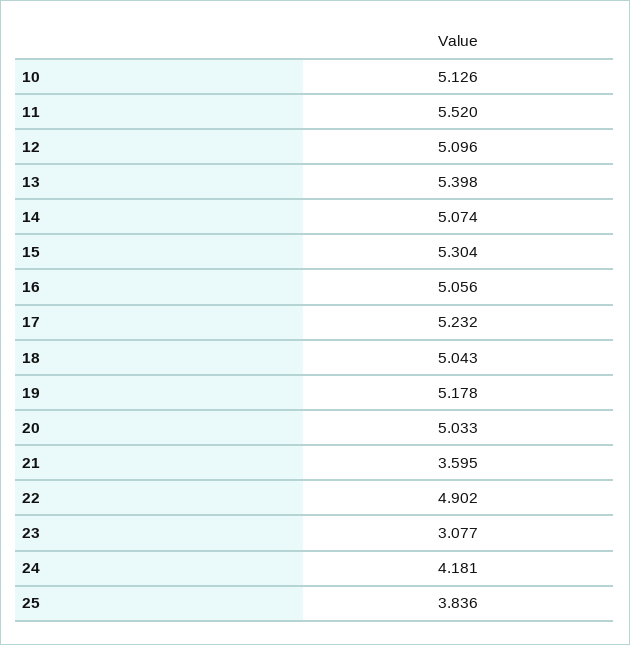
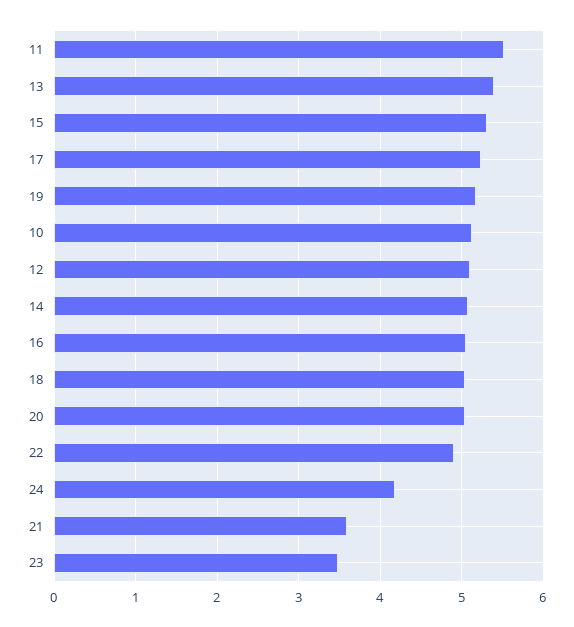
23: 3.077 -> 3.5
25: 3.836 -> none

